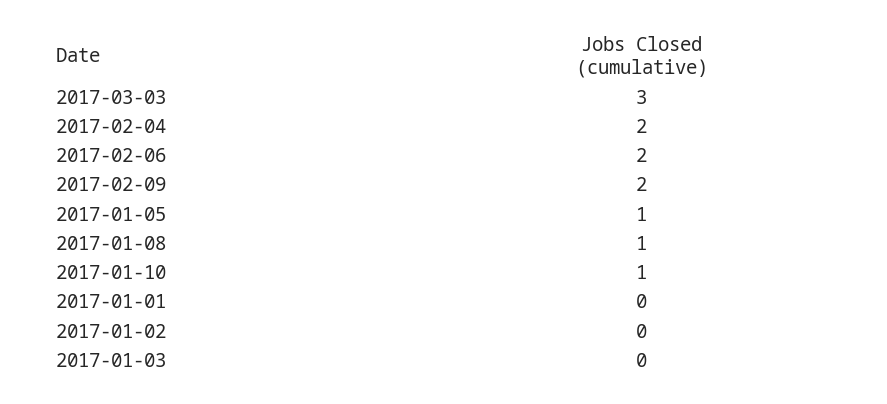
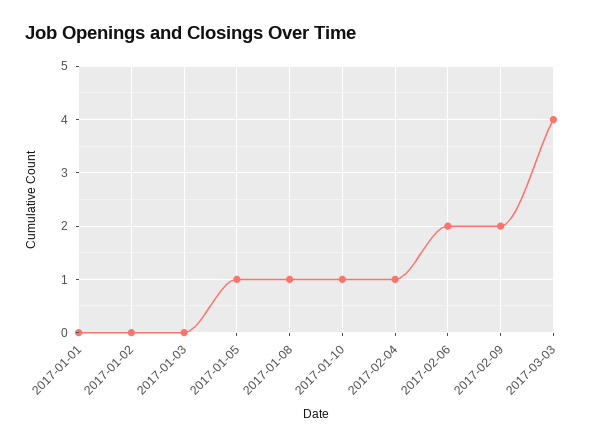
2017-03-03: 3 -> 4
2017-02-04: 2 -> 1

